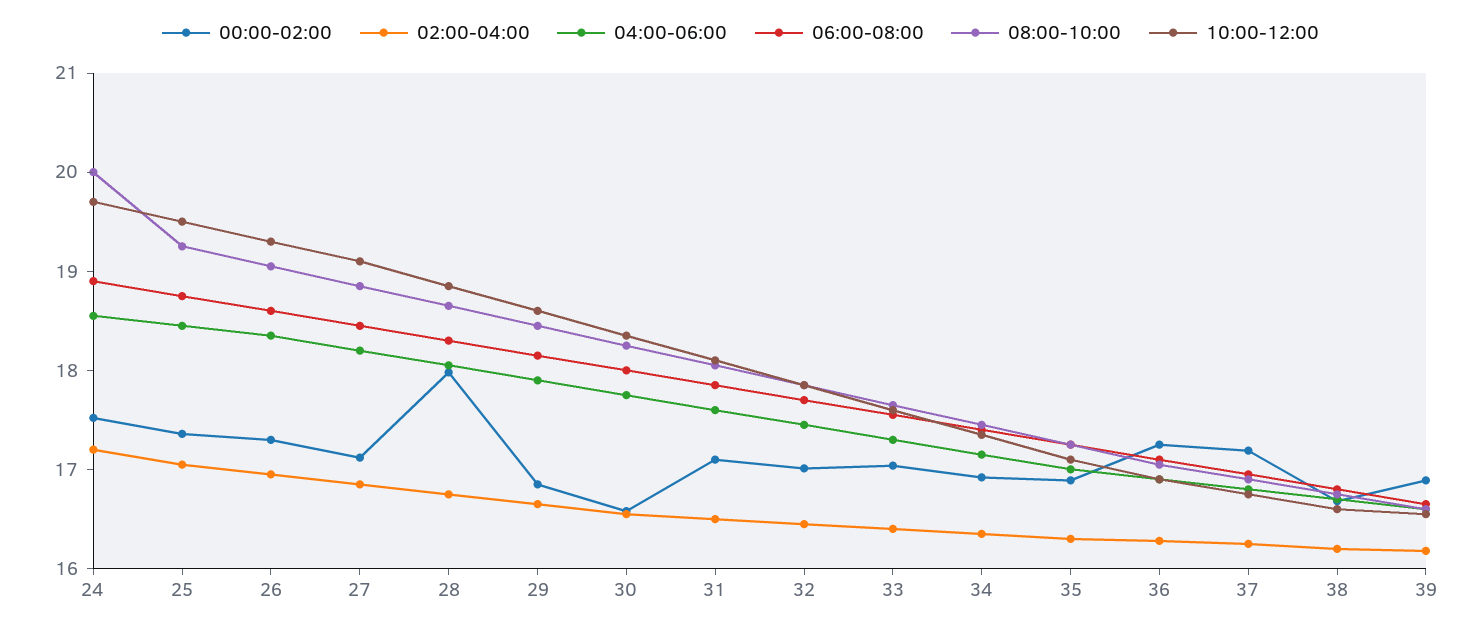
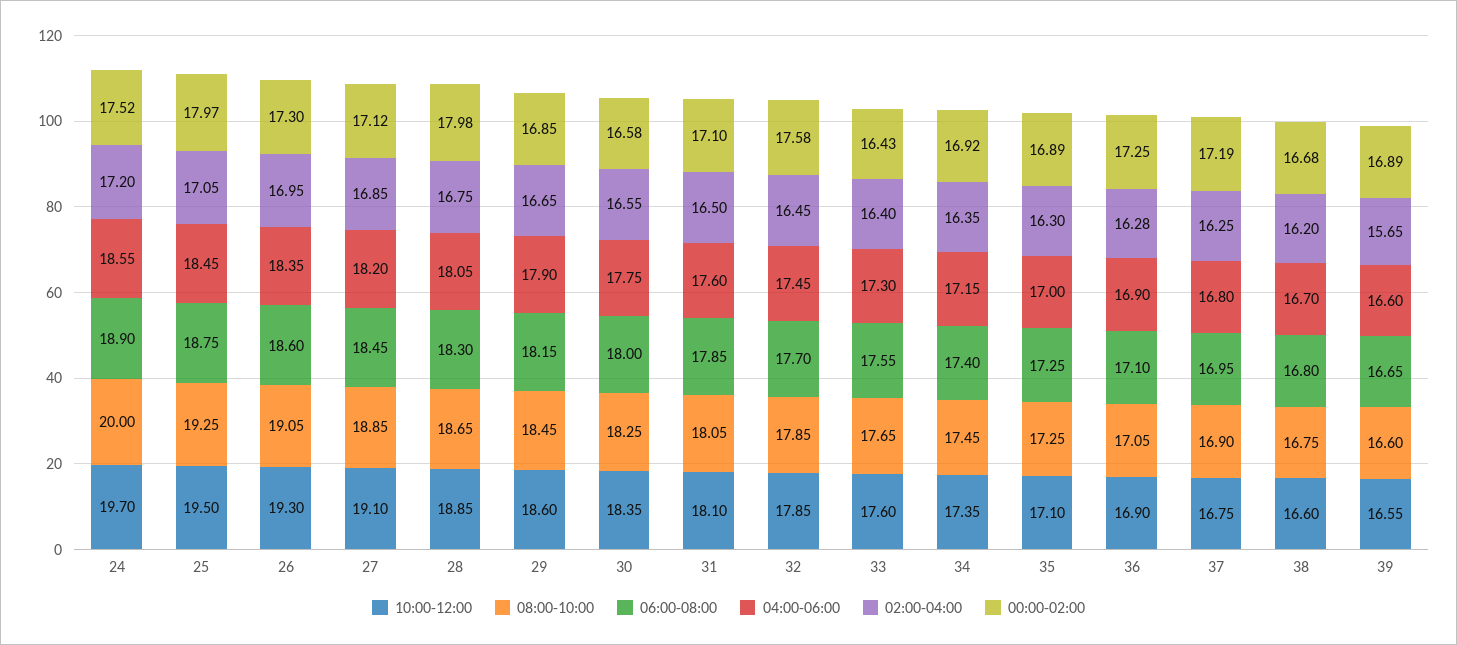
00:00-02:00, 25: 17.4 -> 17.97
00:00-02:00, 32: 17 -> 17.58
00:00-02:00, 33: 17 -> 16.43
02:00-04:00, 39: 16.2 -> 15.65

